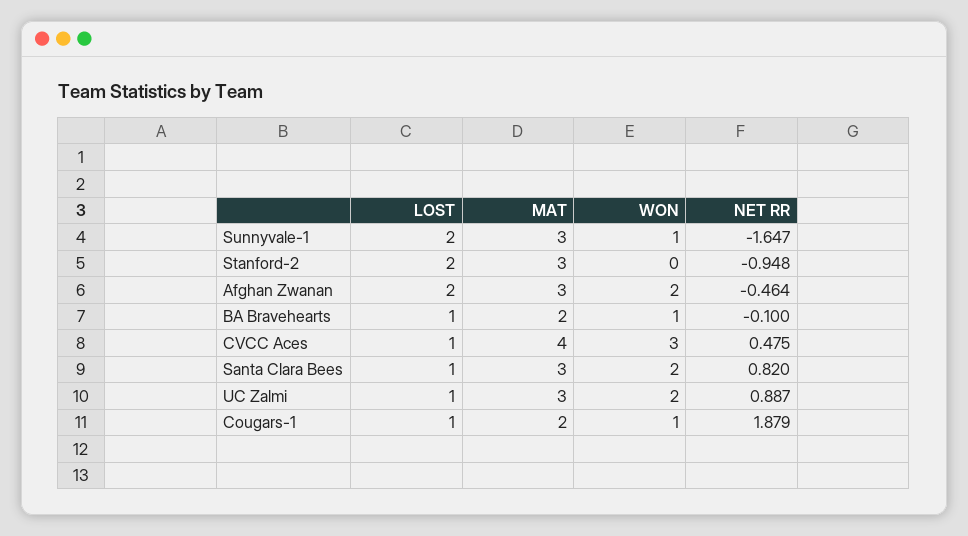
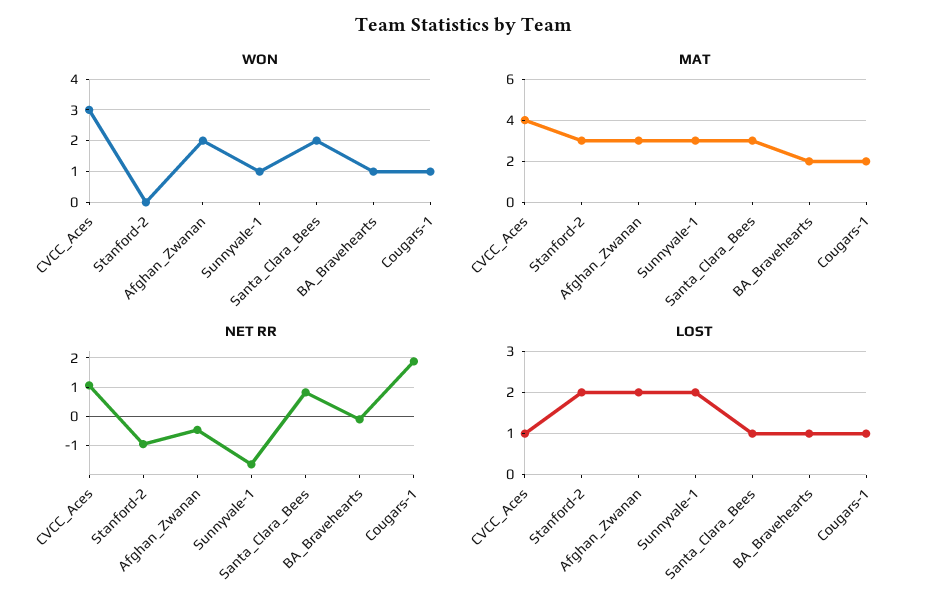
NET RR, CVCC Aces: 0.475 -> 1
LOST, UC Zalmi: 1 -> none
MAT, UC Zalmi: 3 -> none
WON, UC Zalmi: 2 -> none
NET RR, UC Zalmi: 0.887 -> none

